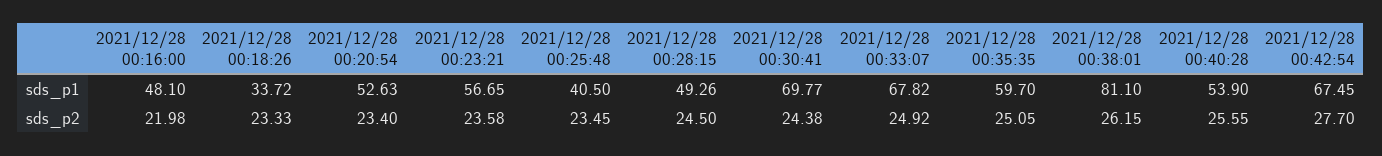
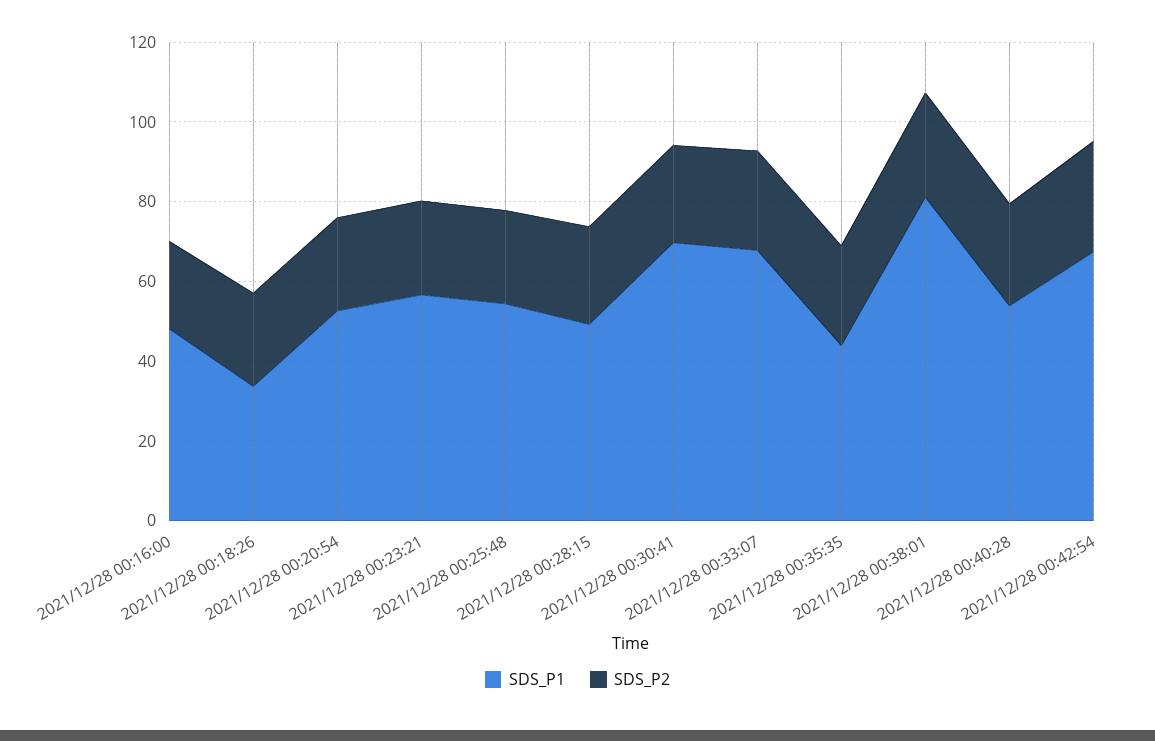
sds_p1, 2021/12/28 00:25:48: 40.5 -> 55
sds_p1, 2021/12/28 00:35:35: 59.7 -> 45

